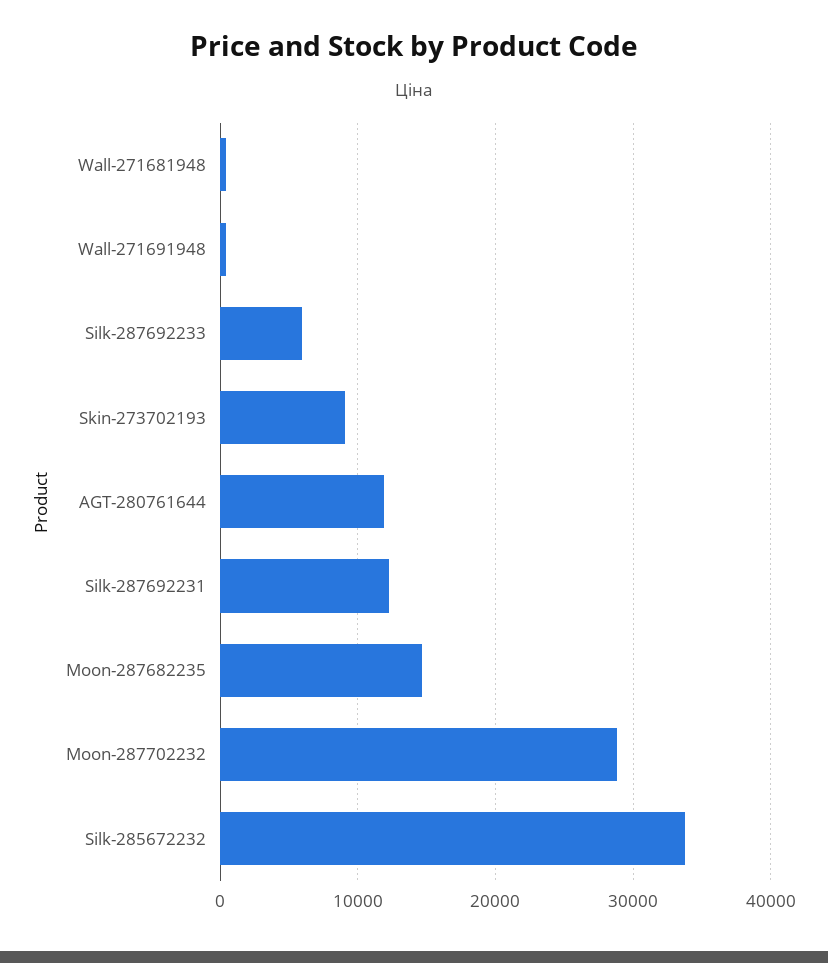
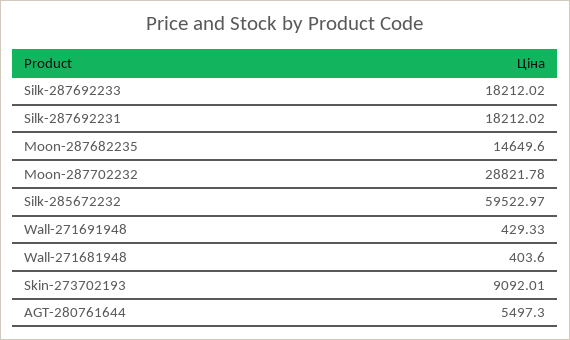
Silk-287692233: 6000 -> 18212.02
AGT-280761644: 12000 -> 5497.3
Silk-287692231: 12000 -> 18212.02
Silk-285672232: 34000 -> 59522.97

